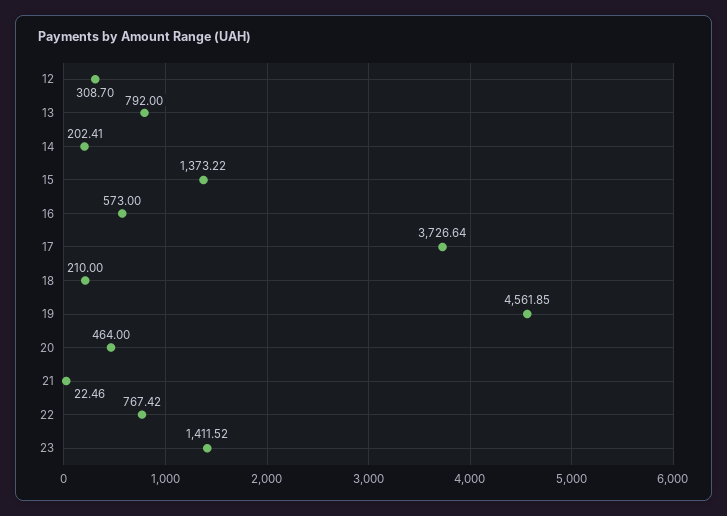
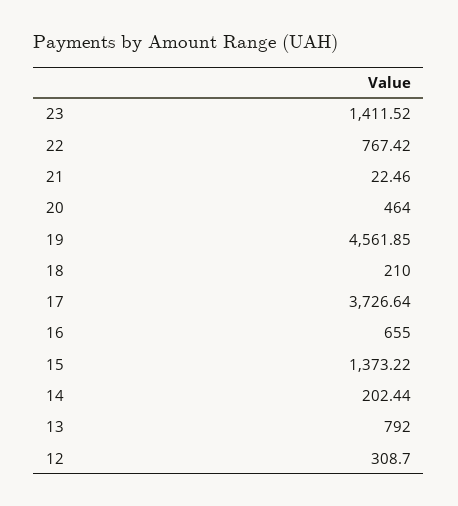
14: 202.41 -> 202.44
16: 573 -> 655

